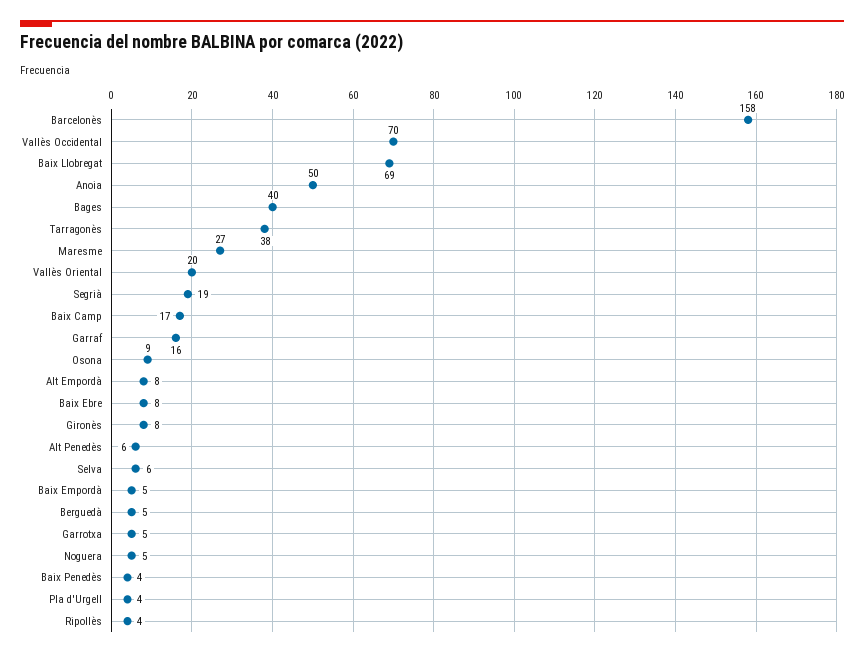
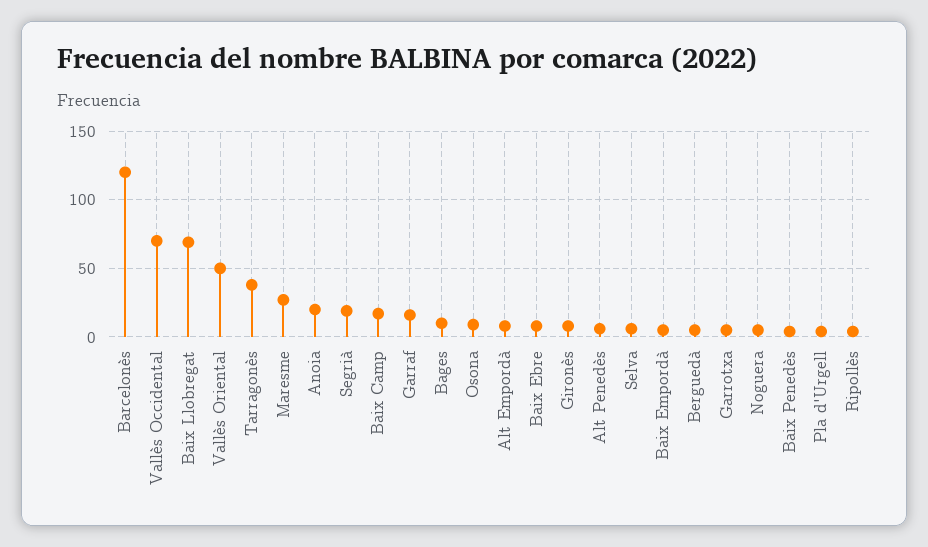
Barcelonès: 158 -> 120
Anoia: 50 -> 20
Bages: 40 -> 10
Vallès Oriental: 20 -> 50

